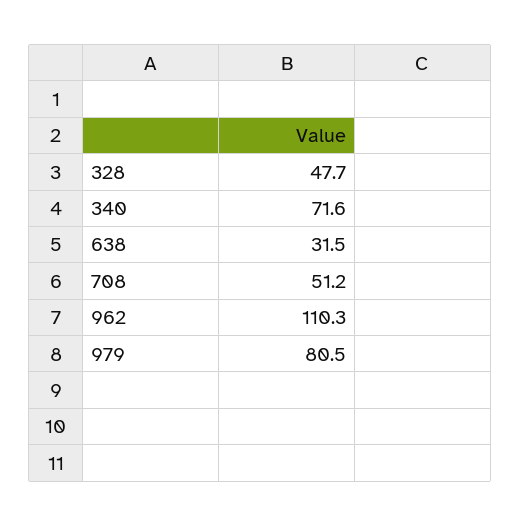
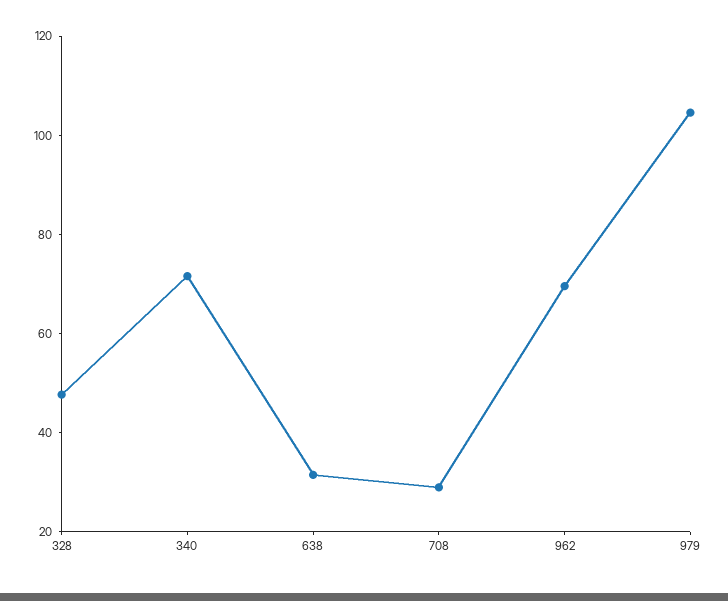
708: 51.2 -> 30
962: 110.3 -> 70
979: 80.5 -> 105

